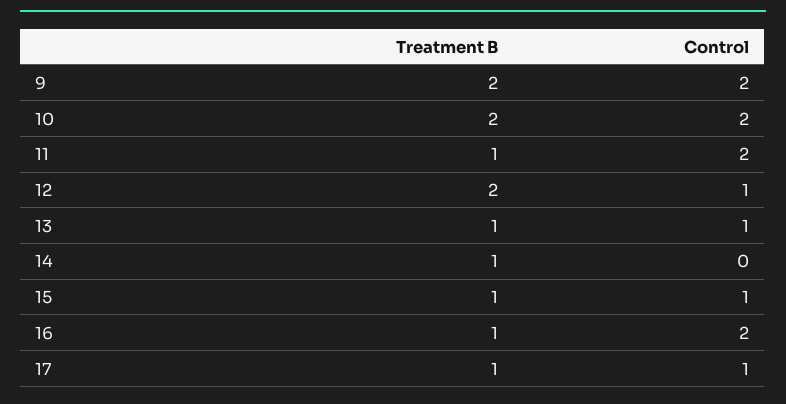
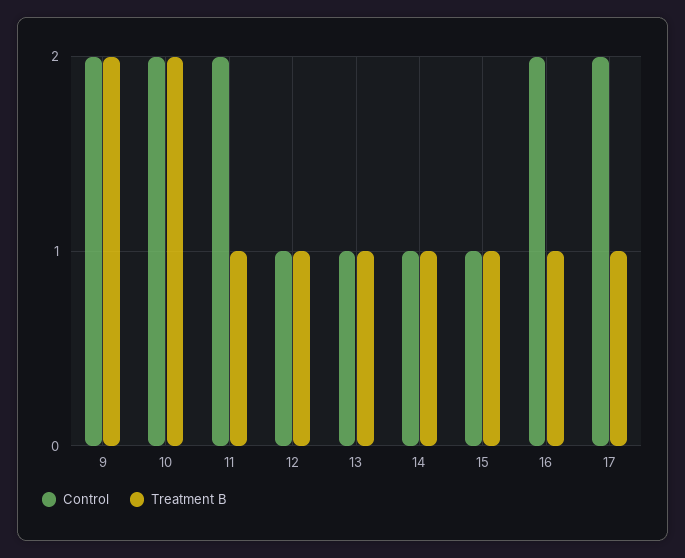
Treatment B, 12: 2 -> 1
Control, 14: 0 -> 1
Control, 17: 1 -> 2

